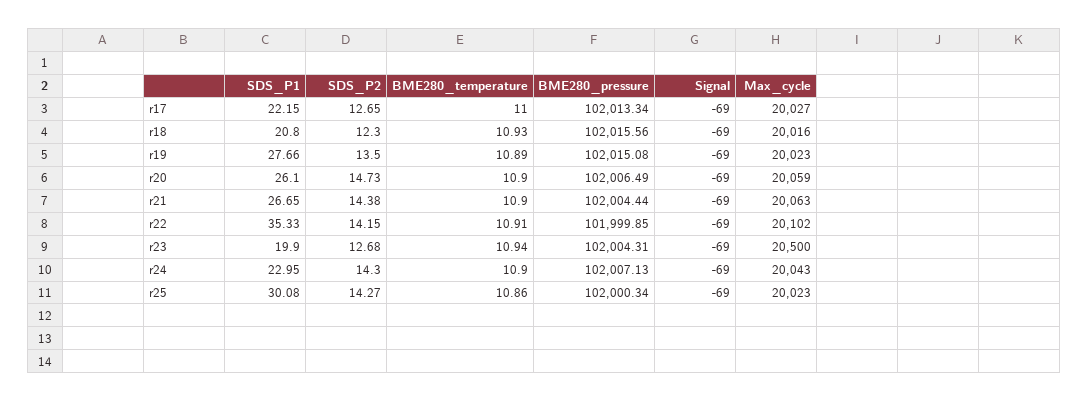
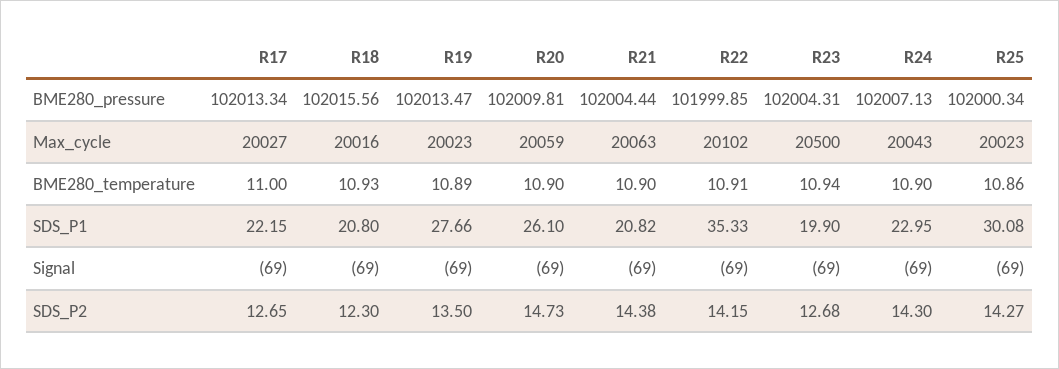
BME280_pressure, r19: 102015.08 -> 102013.47
BME280_pressure, r20: 102006.49 -> 102009.81
SDS_P1, r21: 26.65 -> 20.82

